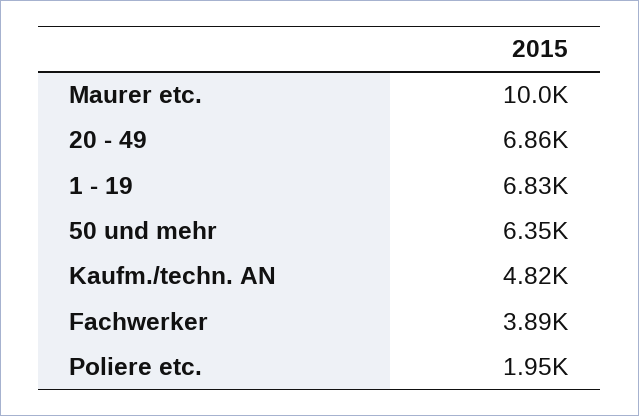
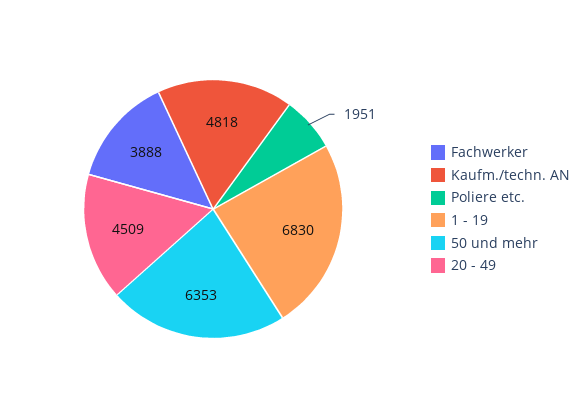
Maurer etc.: 10000 -> none
20 - 49: 6860 -> 4509

